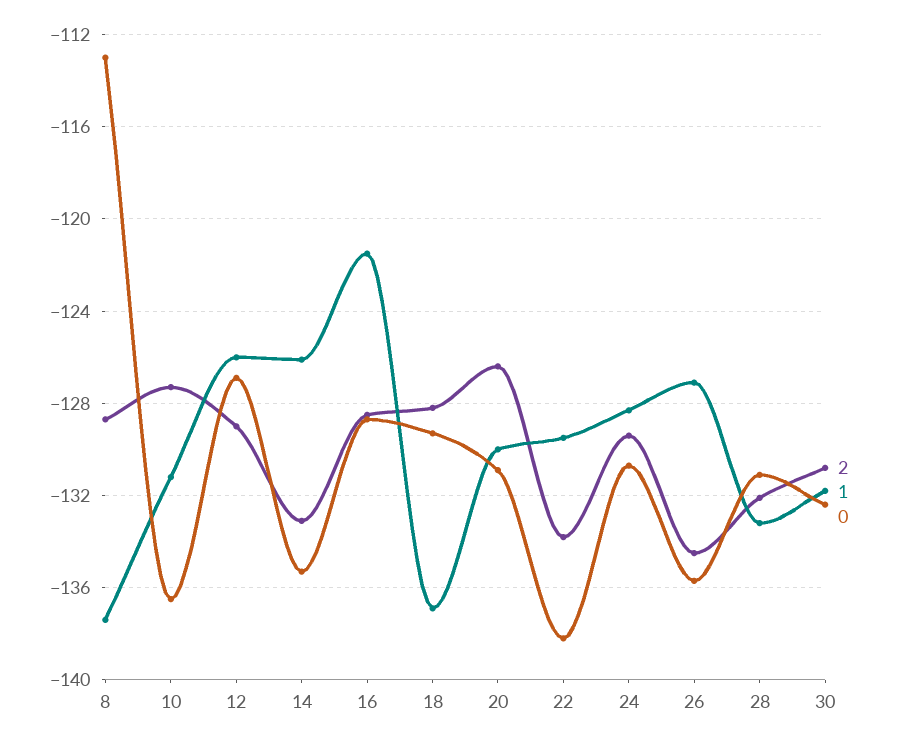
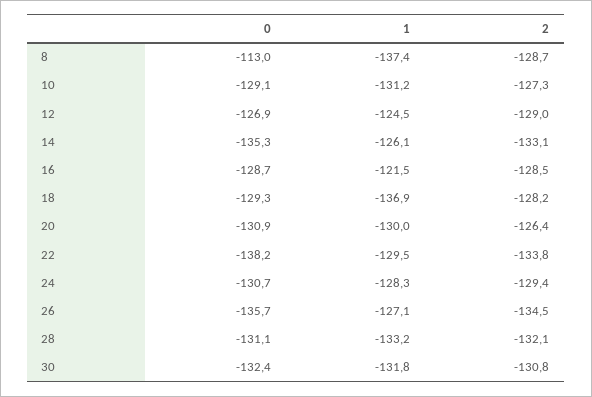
0, 10: -136.5 -> -129.1
1, 12: -126 -> -124.5

